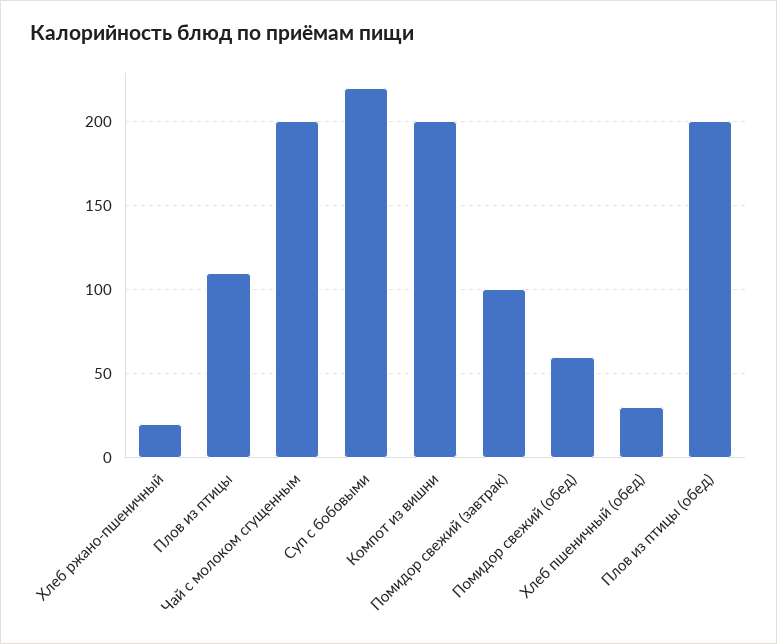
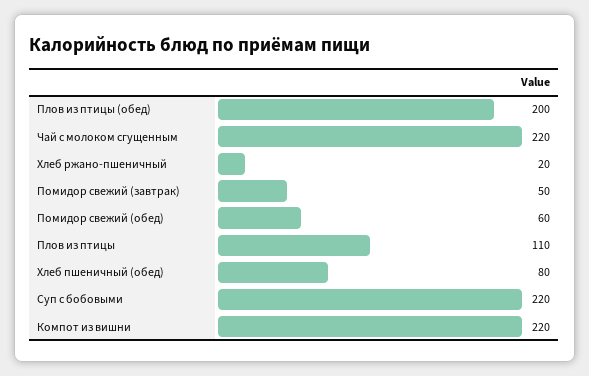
Чай с молоком сгущенным: 200 -> 220
Компот из вишни: 200 -> 220
Помидор свежий (завтрак): 100 -> 50
Хлеб пшеничный (обед): 30 -> 80

